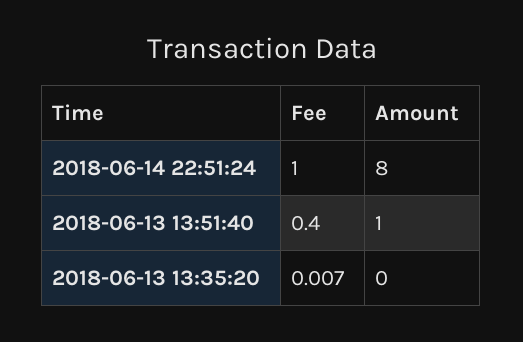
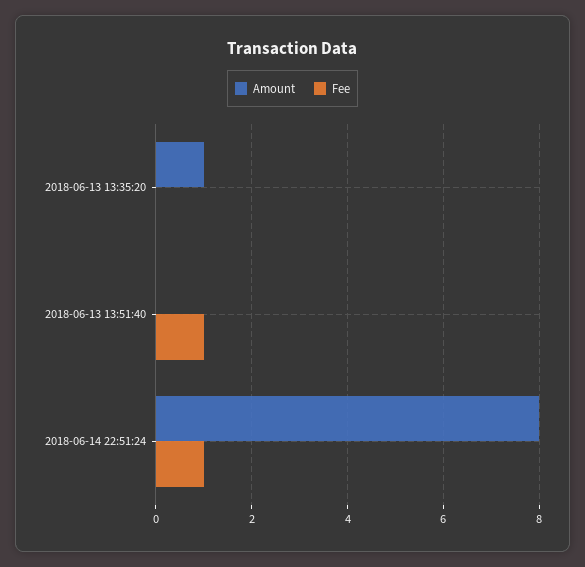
Fee, 2018-06-13 13:51:40: 0.4 -> 1
Amount, 2018-06-13 13:51:40: 1 -> 0
Amount, 2018-06-13 13:35:20: 0 -> 1

